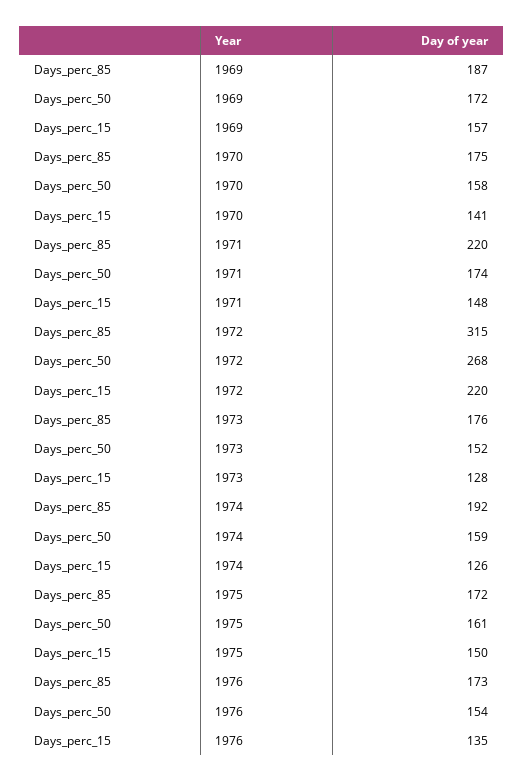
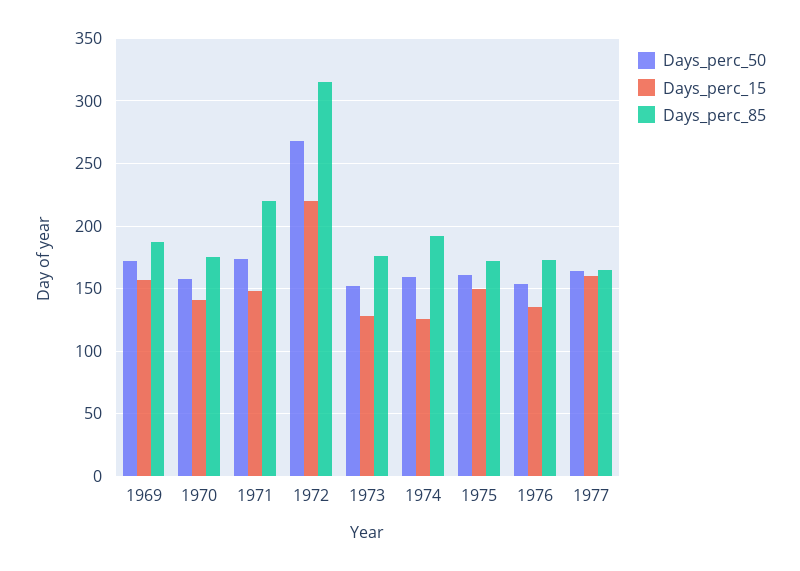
Days_perc_50, 1977: none -> 165
Days_perc_15, 1977: none -> 160
Days_perc_85, 1977: none -> 165

